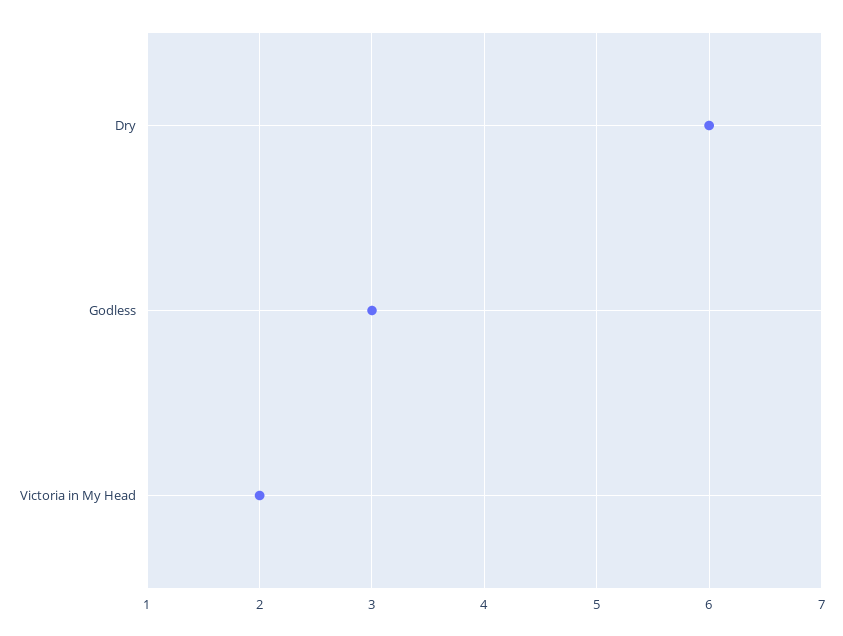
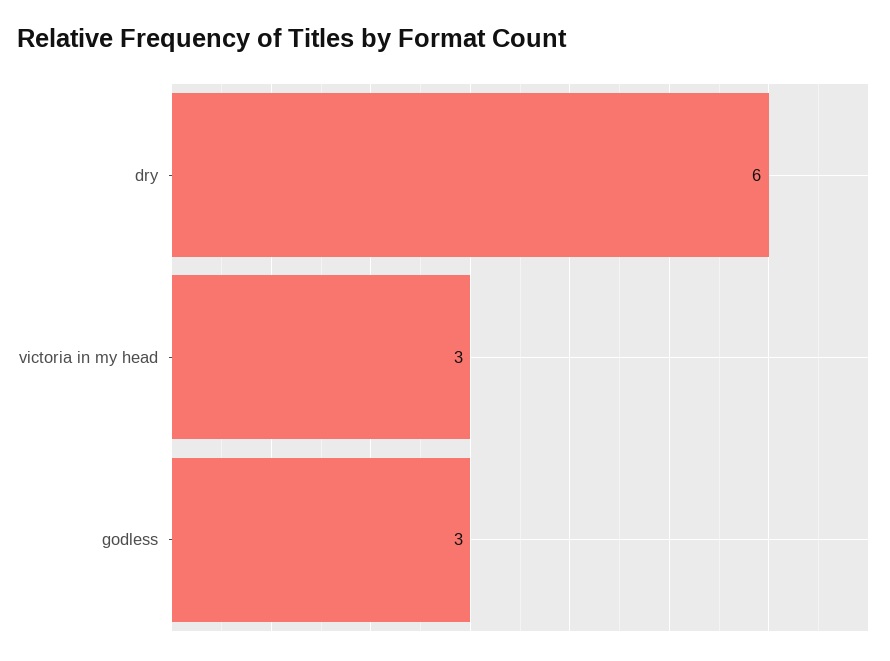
Victoria in My Head: 2 -> 3

